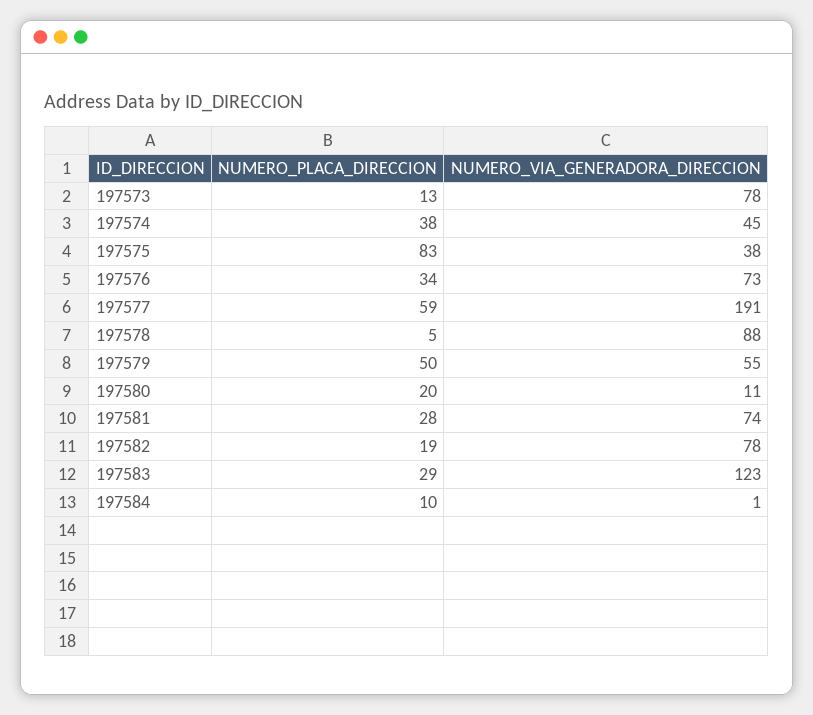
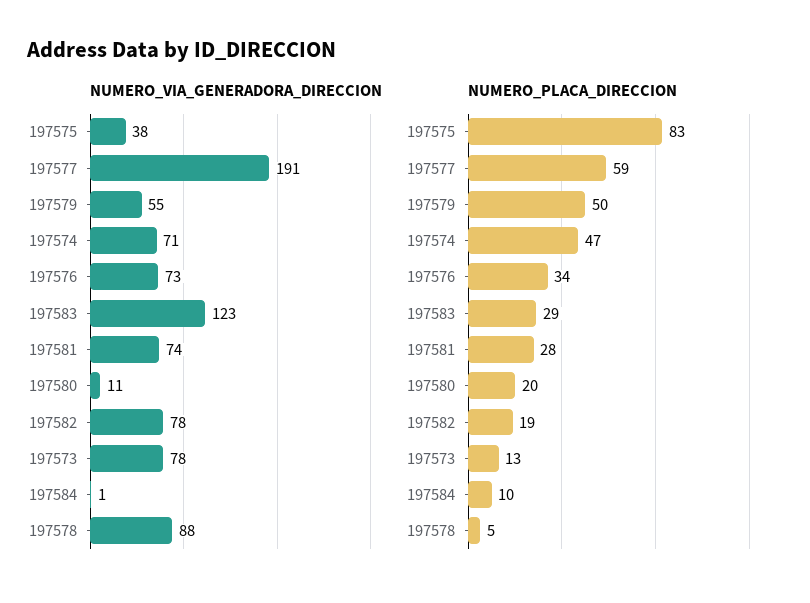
NUMERO_PLACA_DIRECCION, 197574: 38 -> 47
NUMERO_VIA_GENERADORA_DIRECCION, 197574: 45 -> 71

